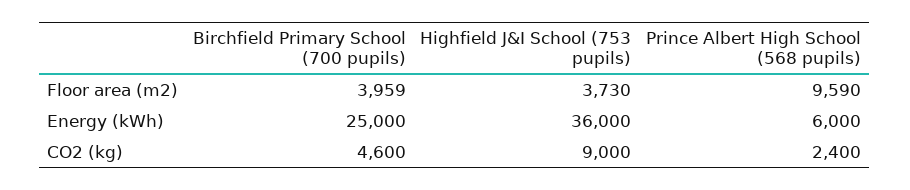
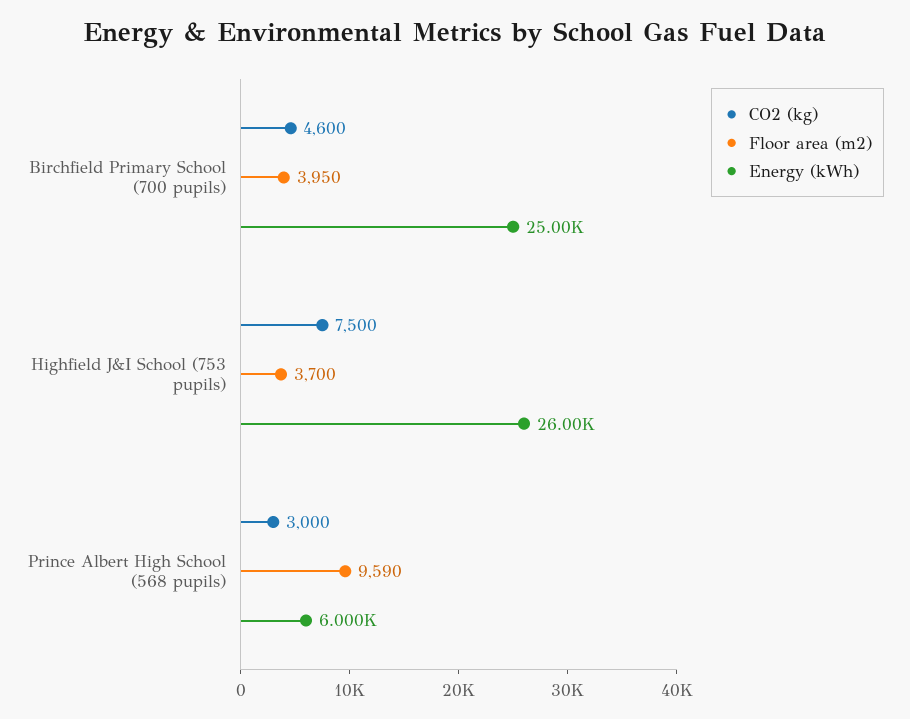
Floor area (m2), Birchfield Primary School (700 pupils): 3959 -> 3950
Floor area (m2), Highfield J&I School (753 pupils): 3730 -> 3700
Energy (kWh), Highfield J&I School (753 pupils): 36000 -> 26000
CO2 (kg), Highfield J&I School (753 pupils): 9000 -> 7500
CO2 (kg), Prince Albert High School (568 pupils): 2400 -> 3000

